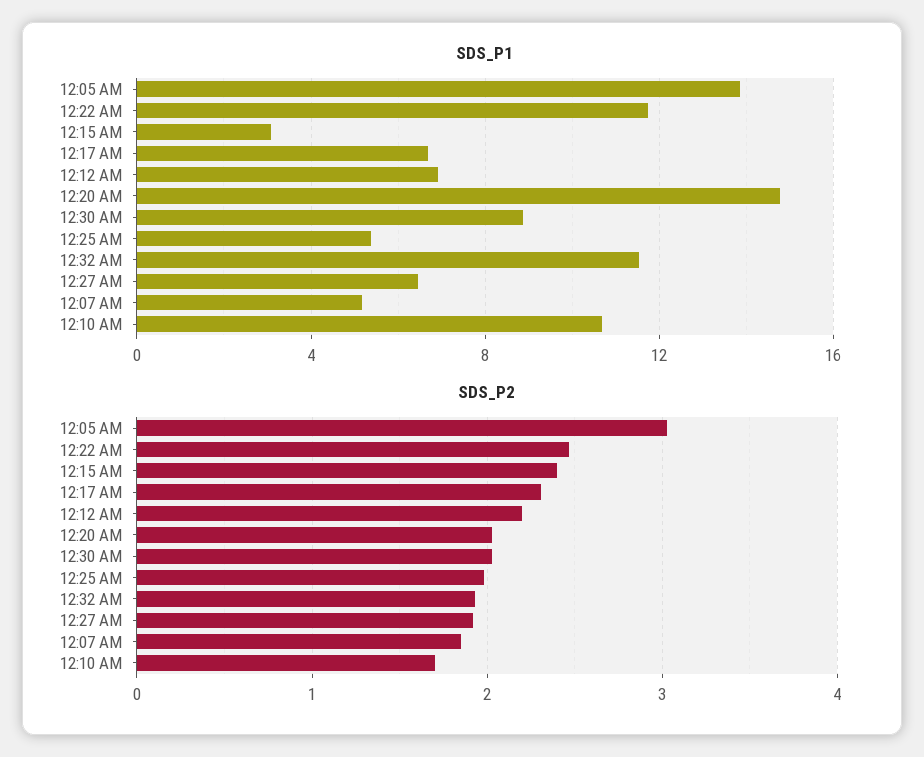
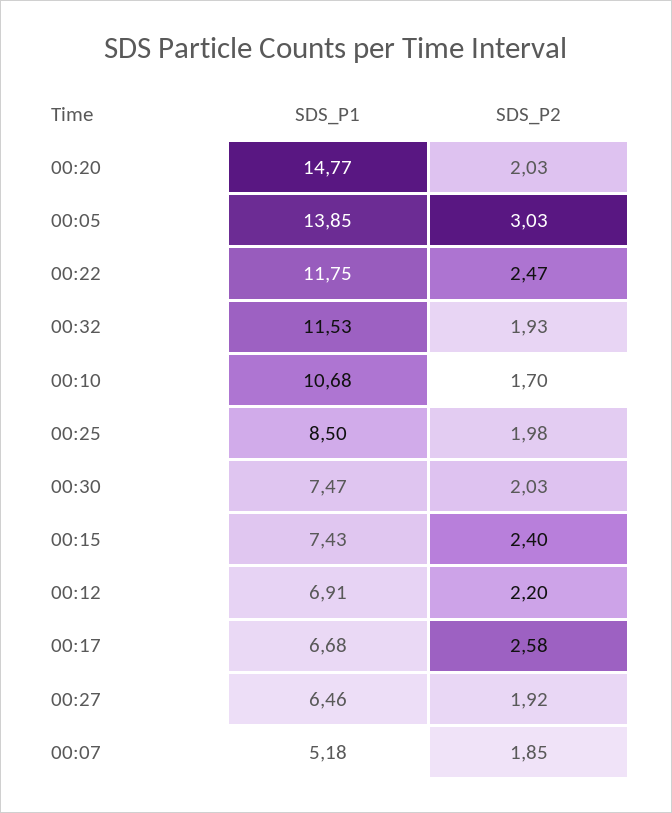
SDS_P1, 12:15 AM: 3 -> 7.43
SDS_P1, 12:30 AM: 9 -> 7.47
SDS_P1, 12:25 AM: 5.5 -> 8.5
SDS_P2, 12:17 AM: 2.3 -> 2.58

